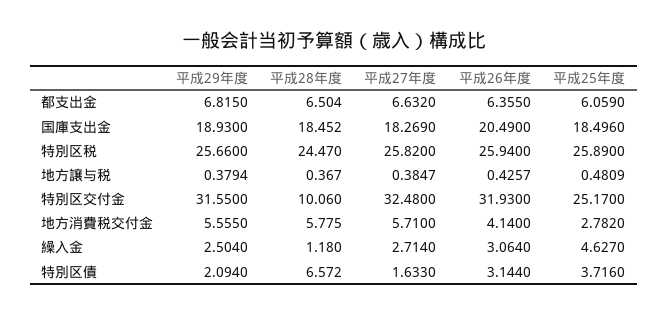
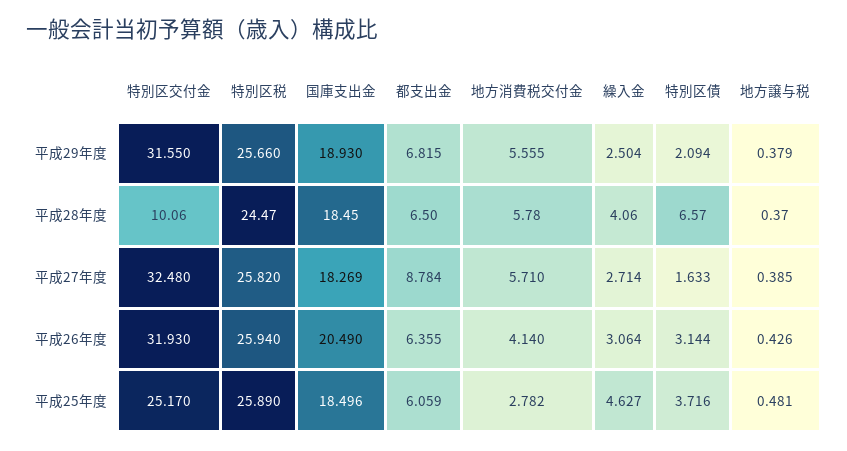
平成27年度, 都支出金: 6.632 -> 8.784
平成28年度, 繰入金: 1.18 -> 4.06

